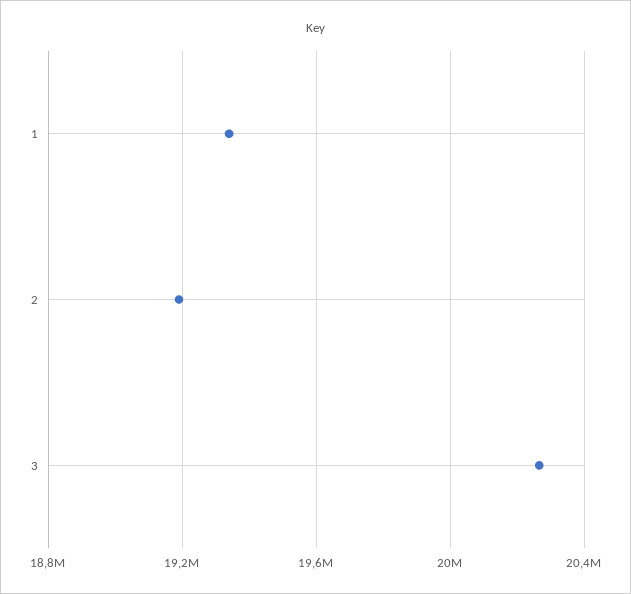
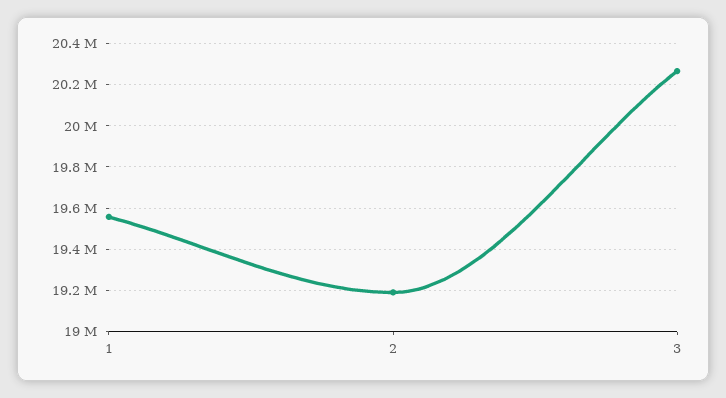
1: 19350000 -> 19550000

